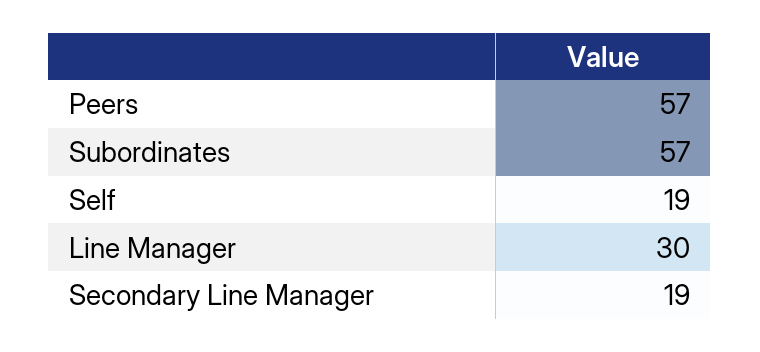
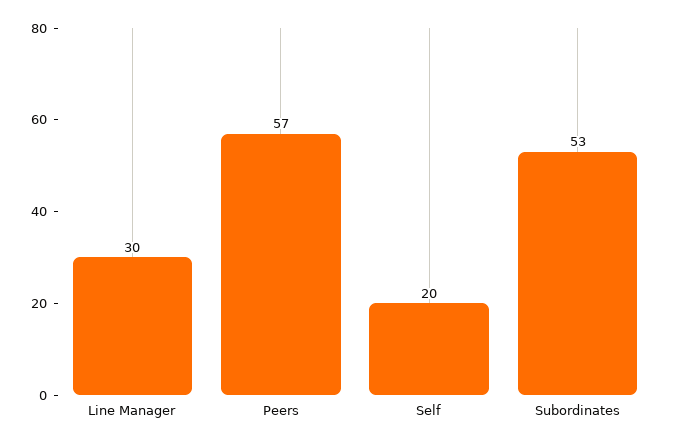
Subordinates: 57 -> 53
Self: 19 -> 20
Secondary Line Manager: 19 -> none

